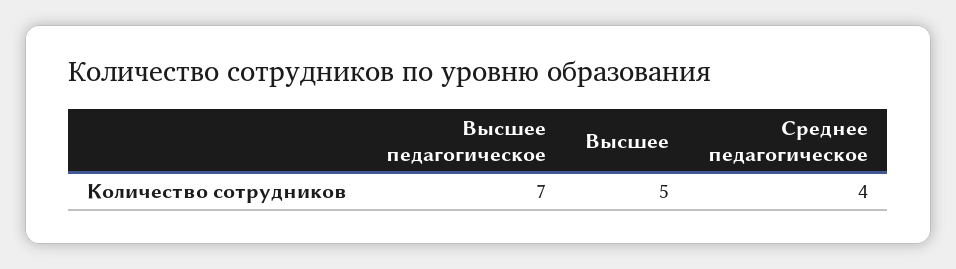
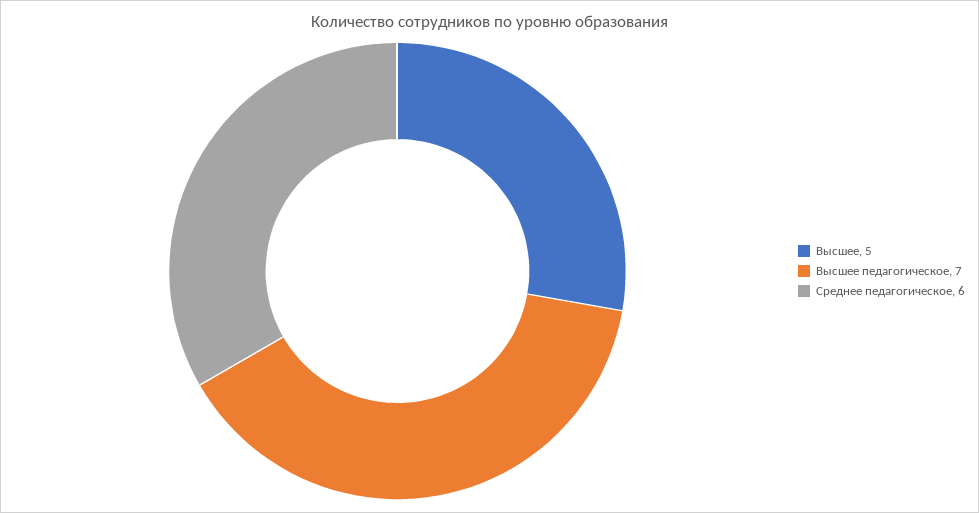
Среднее педагогическое: 4 -> 6

